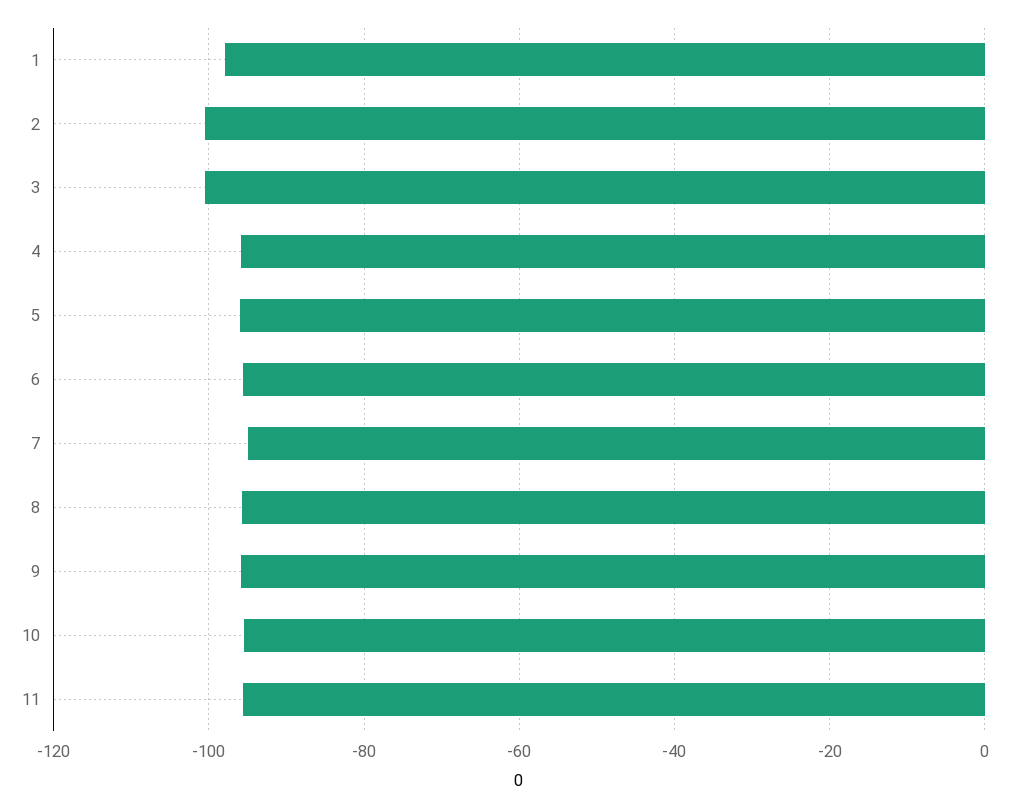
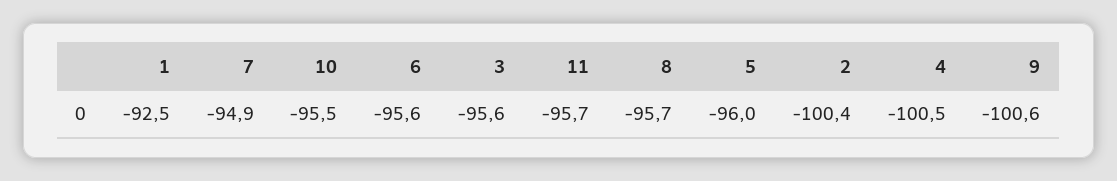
1: -98 -> -92.5
3: -100 -> -95.6
4: -96 -> -100.5
9: -96 -> -100.6

